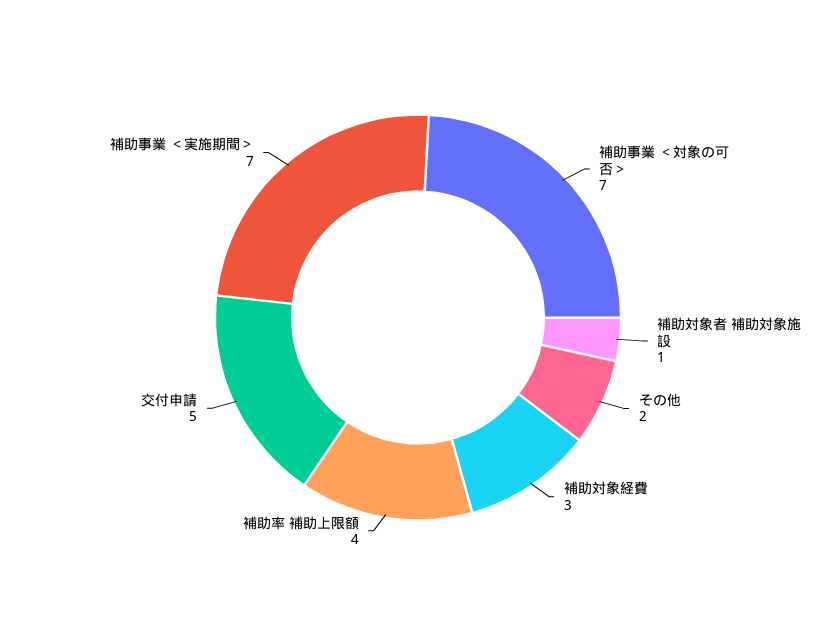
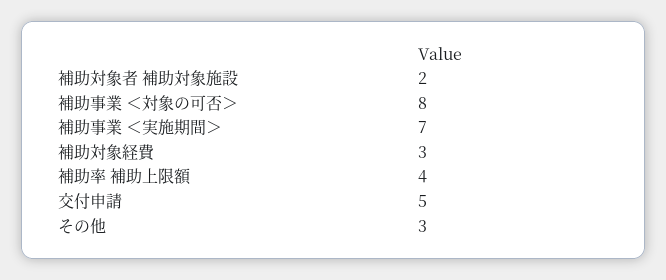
補助事業 ＜対象の可否＞: 7 -> 8
補助対象者 補助対象施設: 1 -> 2
その他: 2 -> 3

